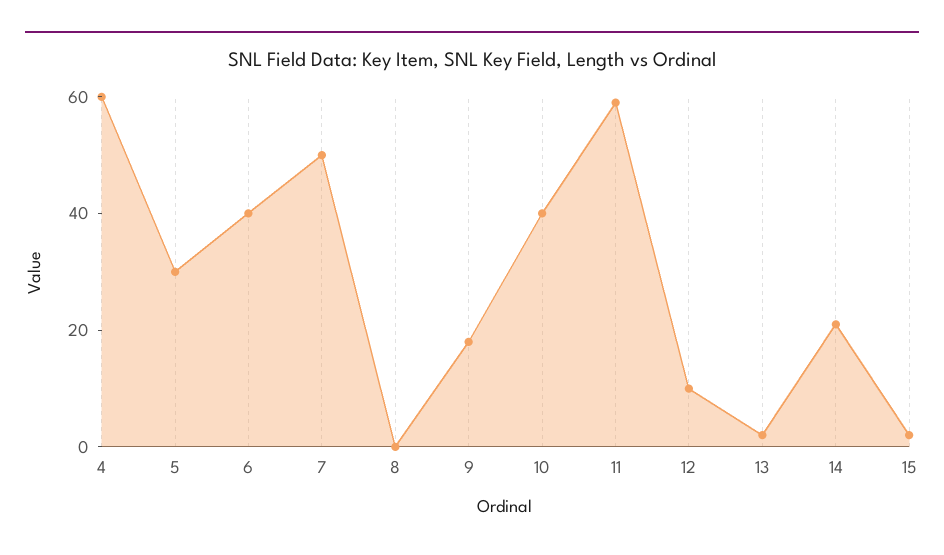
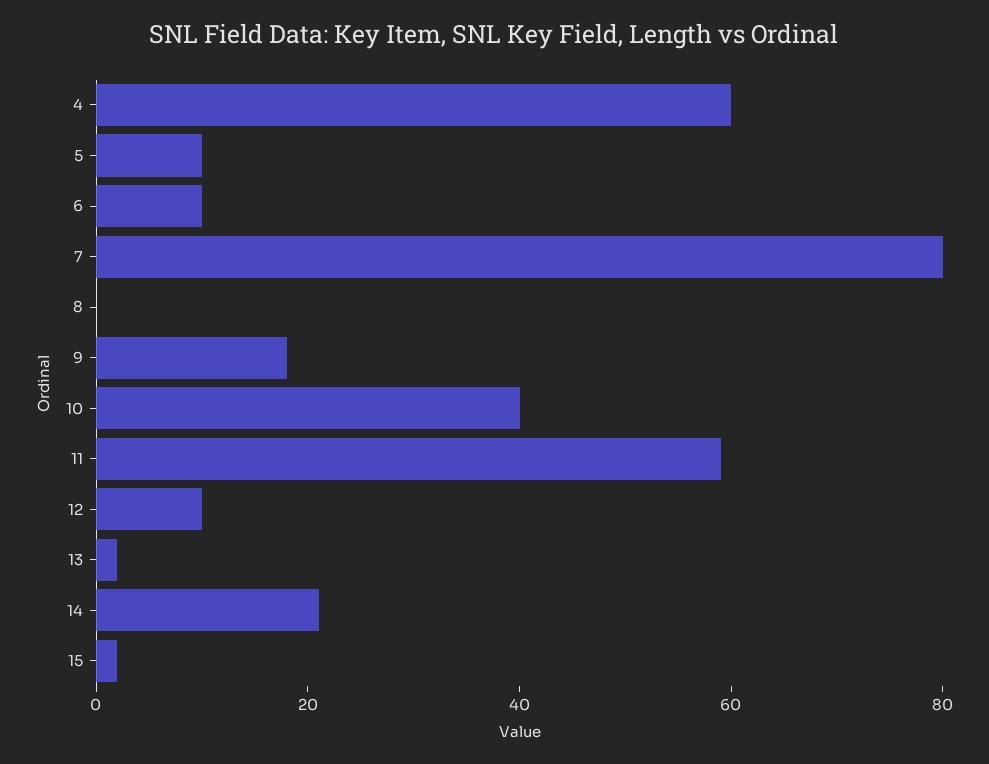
5: 30 -> 10
6: 40 -> 10
7: 50 -> 80

